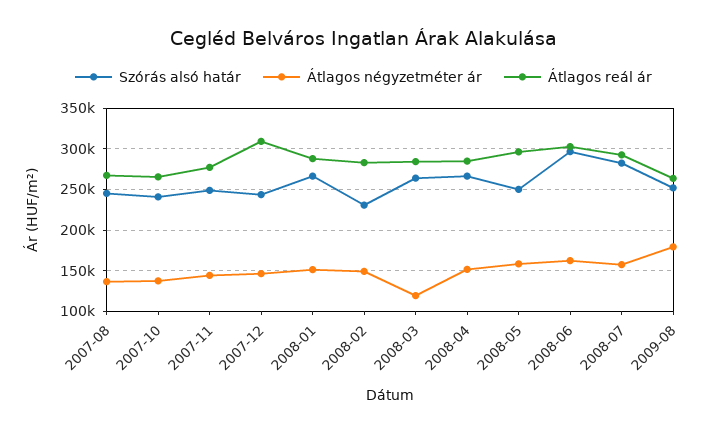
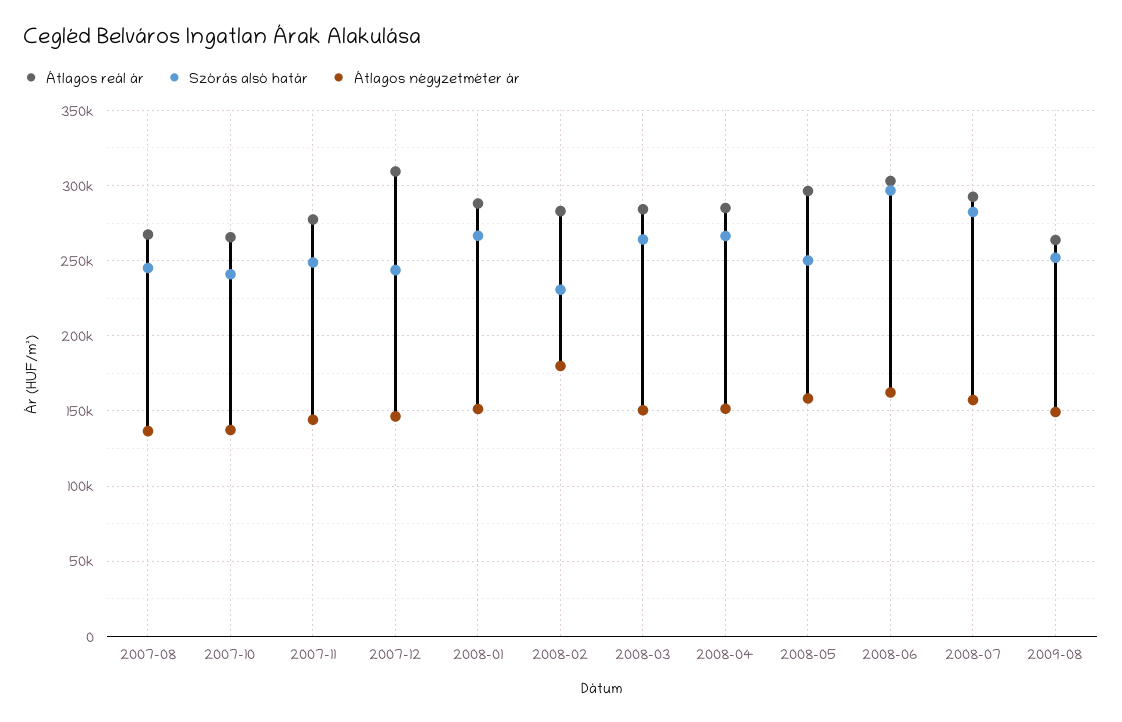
Átlagos négyzetméter ár, 2008-02: 150000 -> 180000
Átlagos négyzetméter ár, 2008-03: 120000 -> 150000
Átlagos négyzetméter ár, 2009-08: 180000 -> 150000

